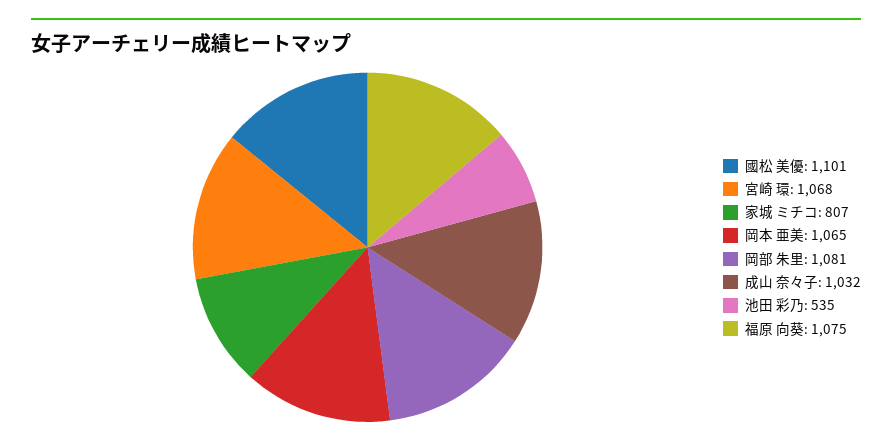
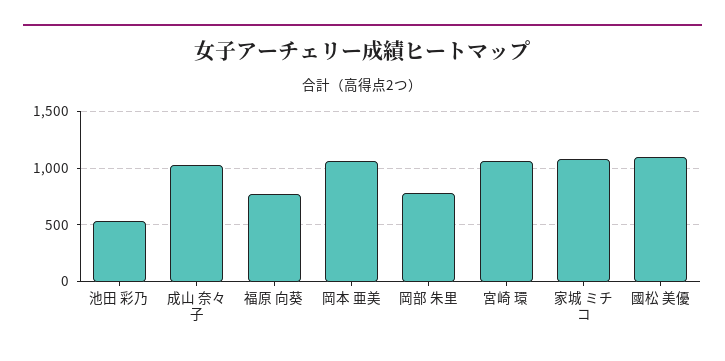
家城 ミチコ: 807 -> 1100
岡部 朱里: 1081 -> 800
福原 向葵: 1075 -> 800

